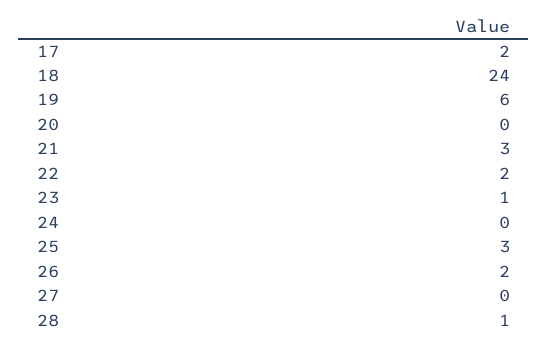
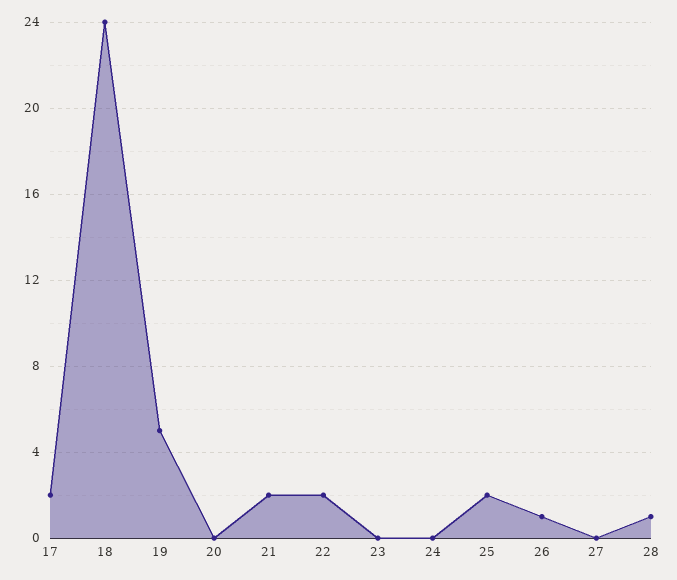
19: 6 -> 5
21: 3 -> 2
23: 1 -> 0
25: 3 -> 2
26: 2 -> 1

